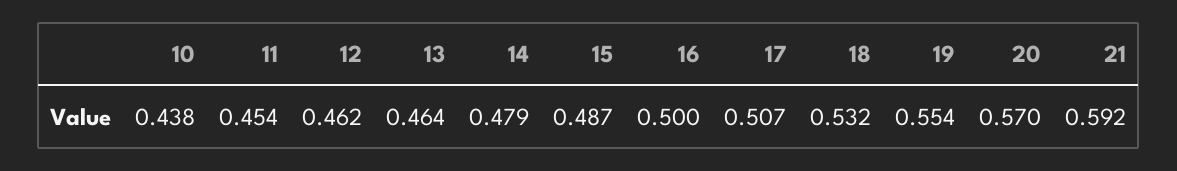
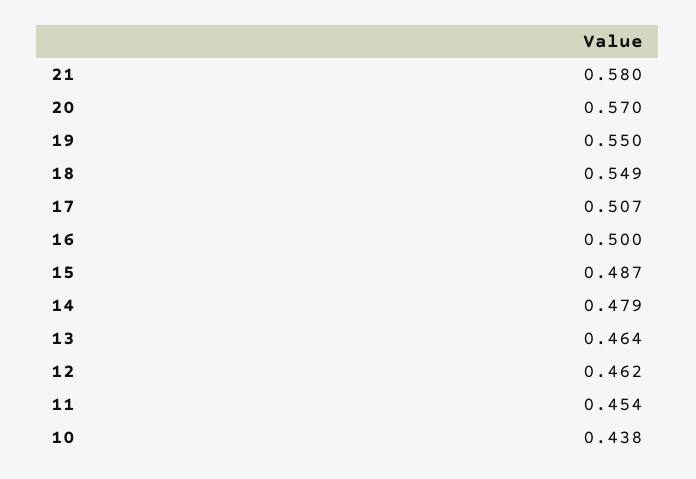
18: 0.532 -> 0.549
19: 0.554 -> 0.55
21: 0.592 -> 0.58

